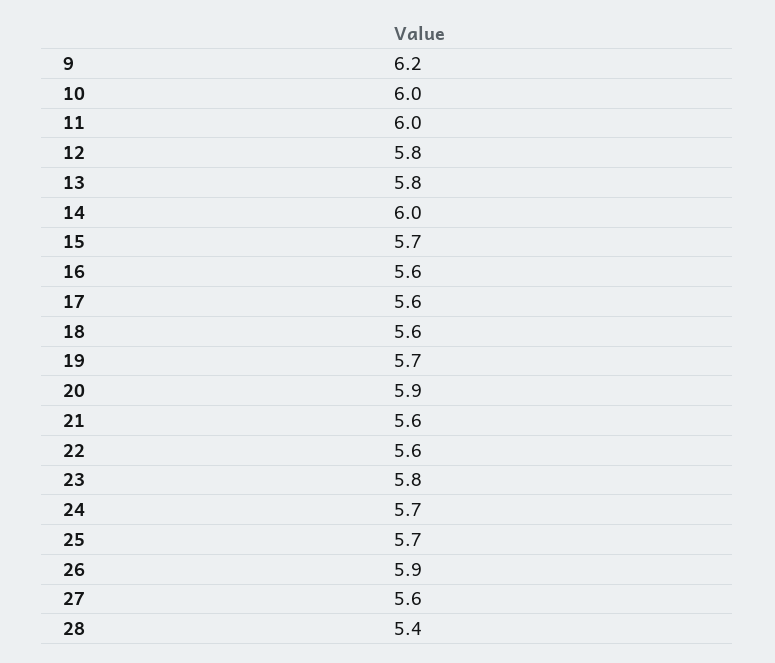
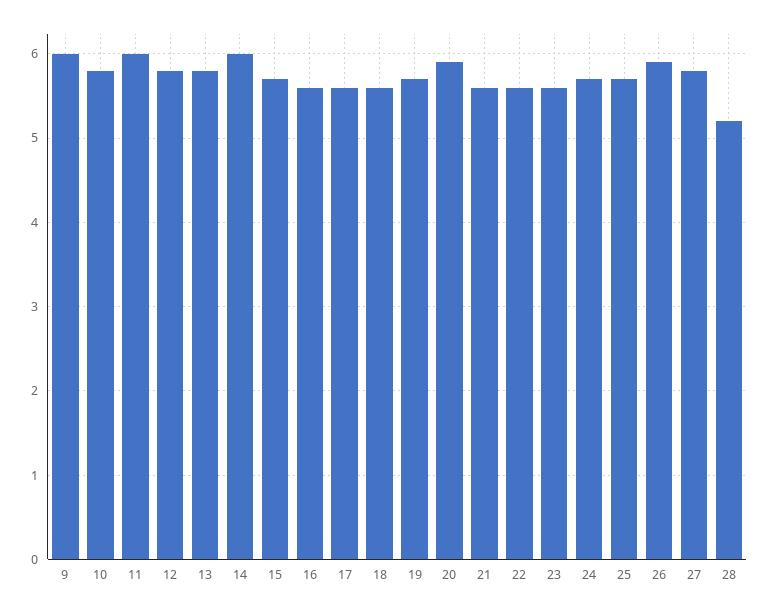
9: 6.2 -> 6
10: 6 -> 5.8
23: 5.8 -> 5.6
27: 5.6 -> 5.8
28: 5.4 -> 5.2

